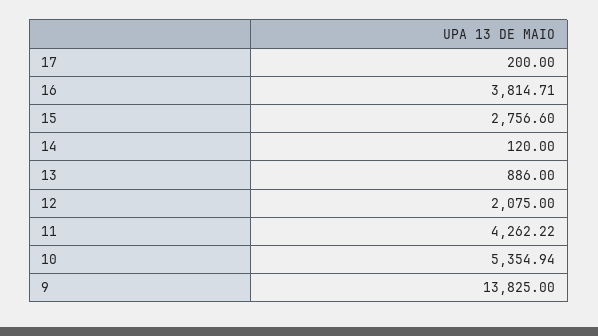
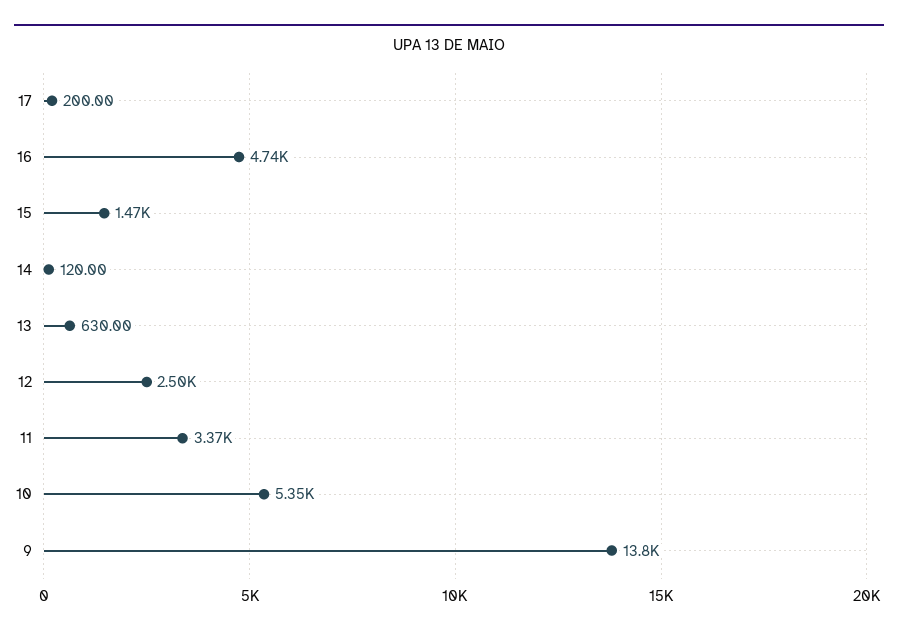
16: 3814.71 -> 4740
15: 2756.6 -> 1470
13: 886 -> 630
12: 2075 -> 2500
11: 4262.22 -> 3370

